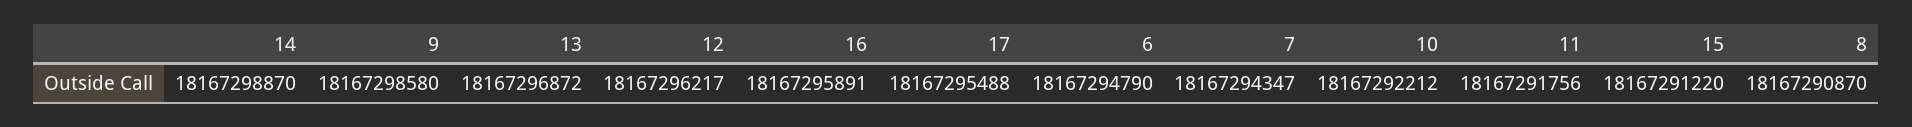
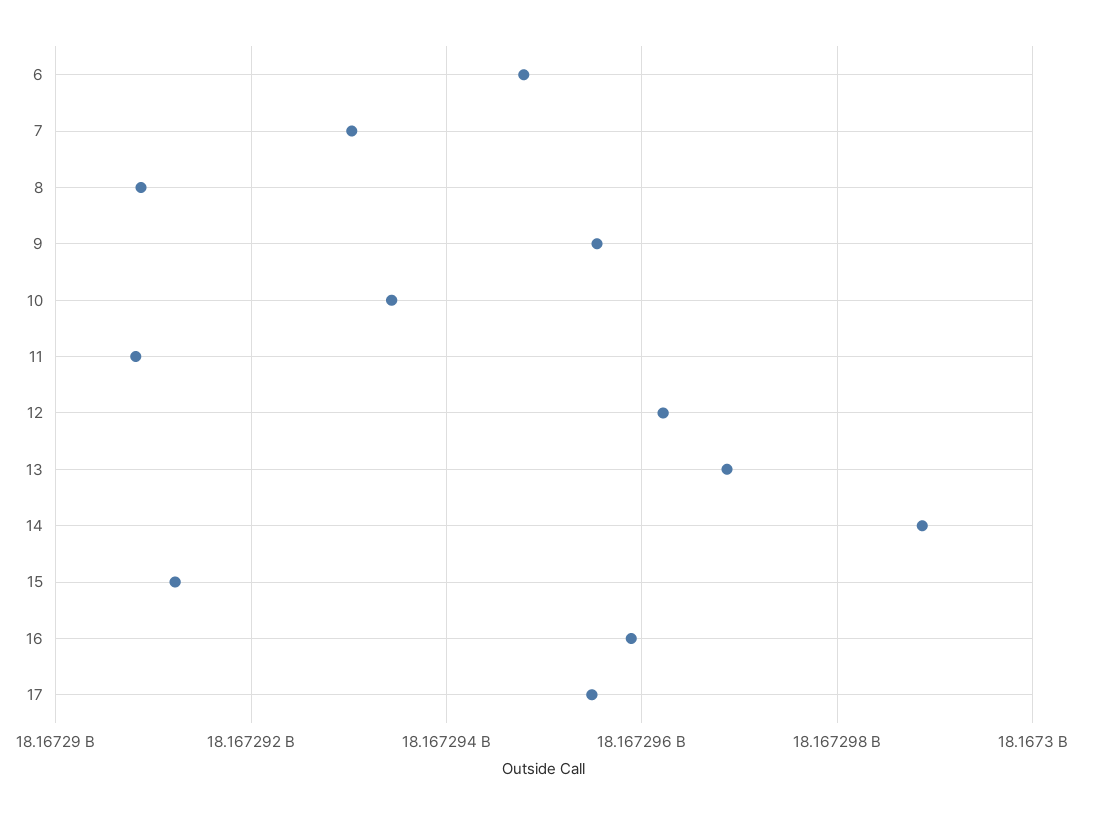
9: 18167298580 -> 18167295600
7: 18167294347 -> 18167293000
10: 18167292212 -> 18167293400
11: 18167291756 -> 18167290800

